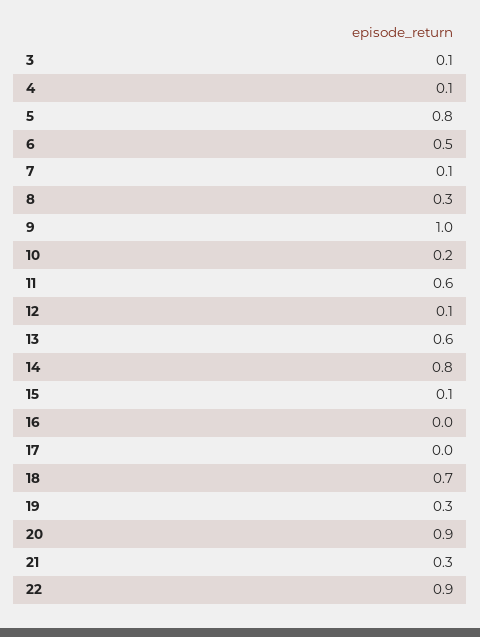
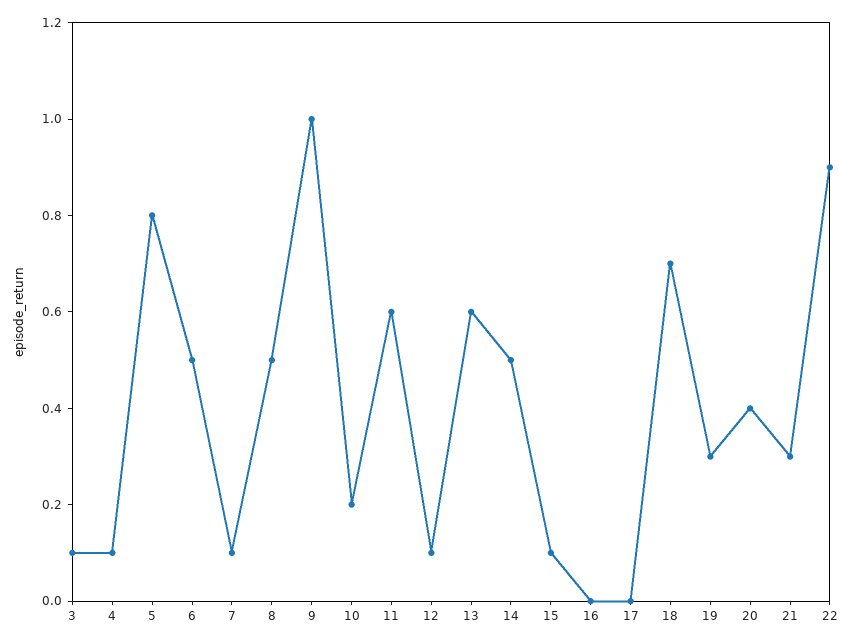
8: 0.3 -> 0.5
14: 0.8 -> 0.5
20: 0.9 -> 0.4

